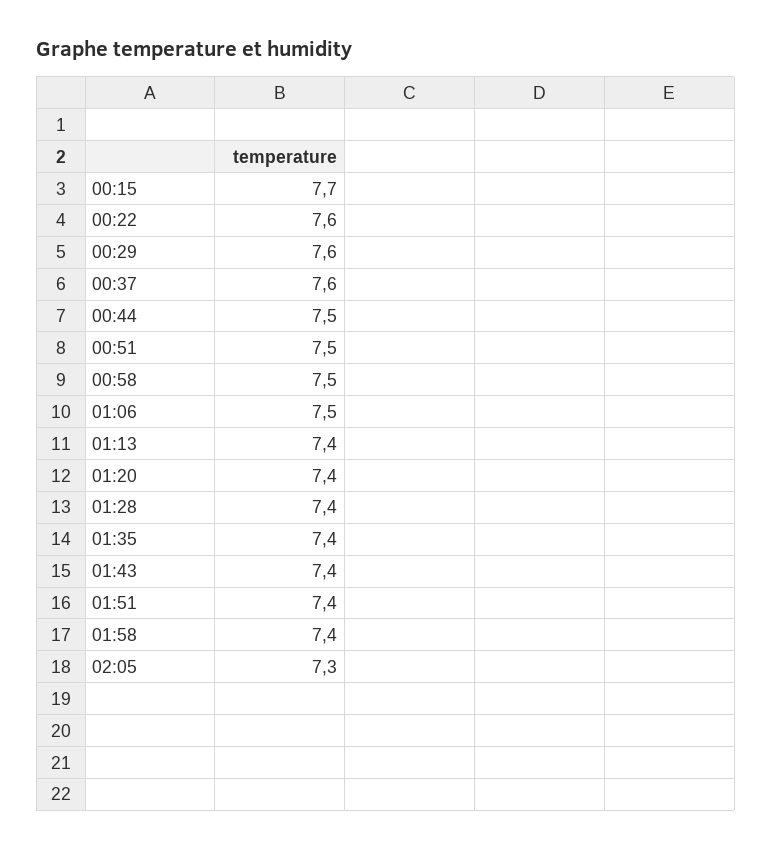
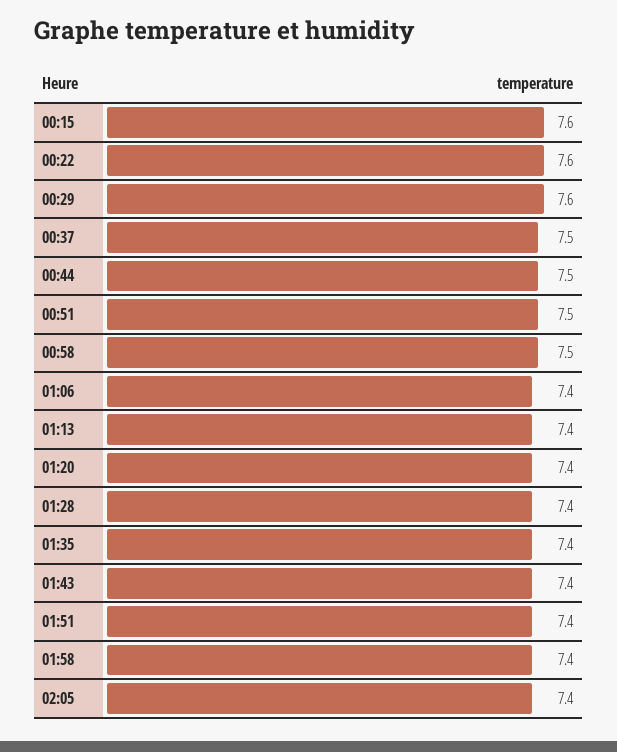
00:15: 7.7 -> 7.6
00:37: 7.6 -> 7.5
01:06: 7.5 -> 7.4
02:05: 7.3 -> 7.4

